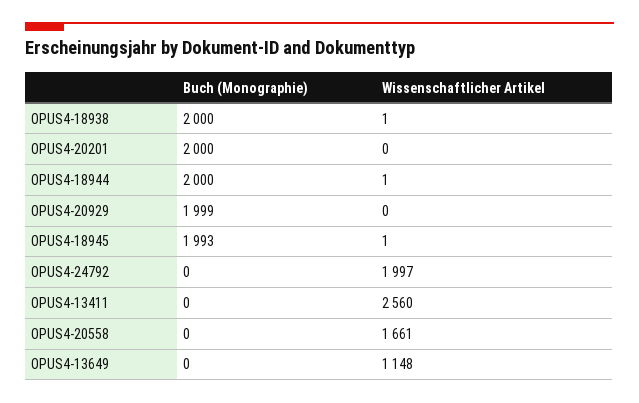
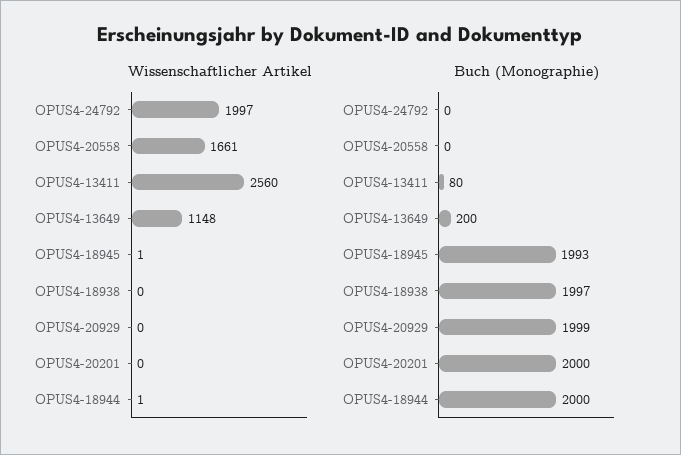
Buch (Monographie), OPUS4-18938: 2000 -> 1997
Wissenschaftlicher Artikel, OPUS4-18938: 1 -> 0
Buch (Monographie), OPUS4-13411: 0 -> 80
Buch (Monographie), OPUS4-13649: 0 -> 200

